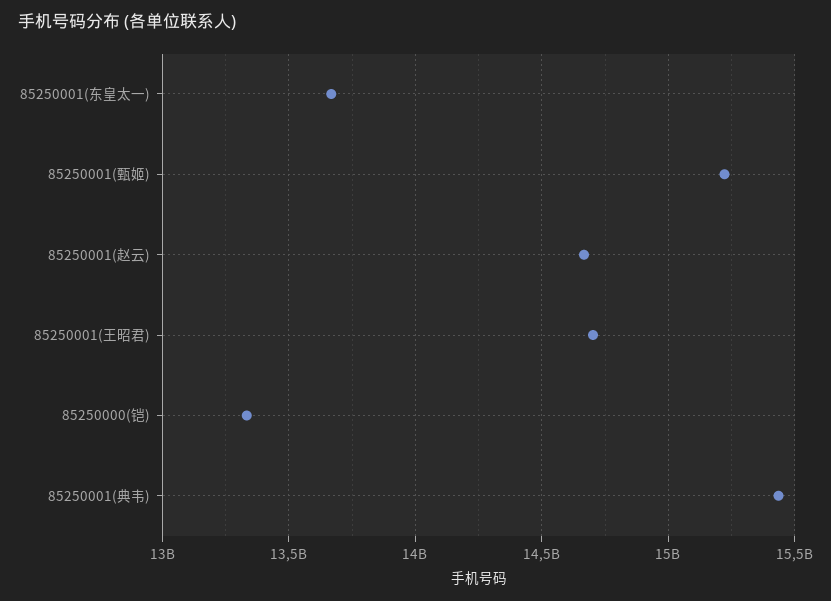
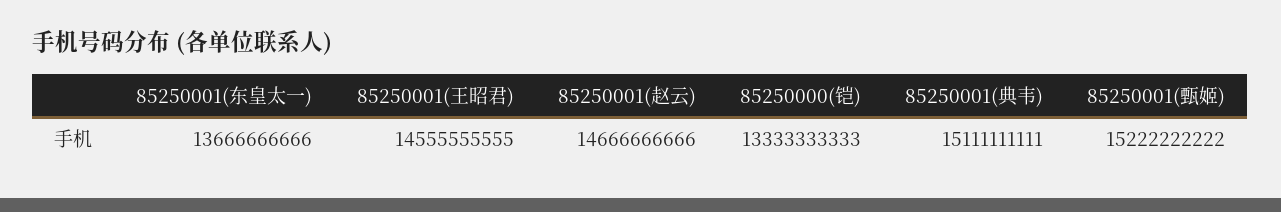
85250001(王昭君): 14700000000 -> 14555555555
85250001(典韦): 15450000000 -> 15111111111

